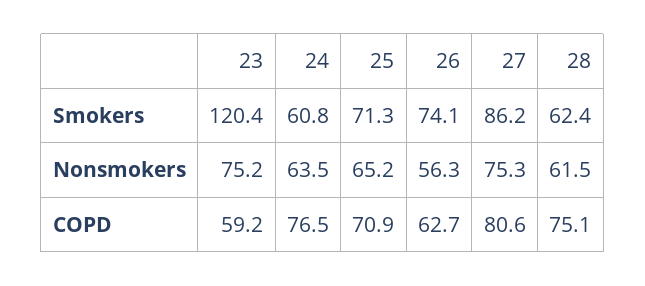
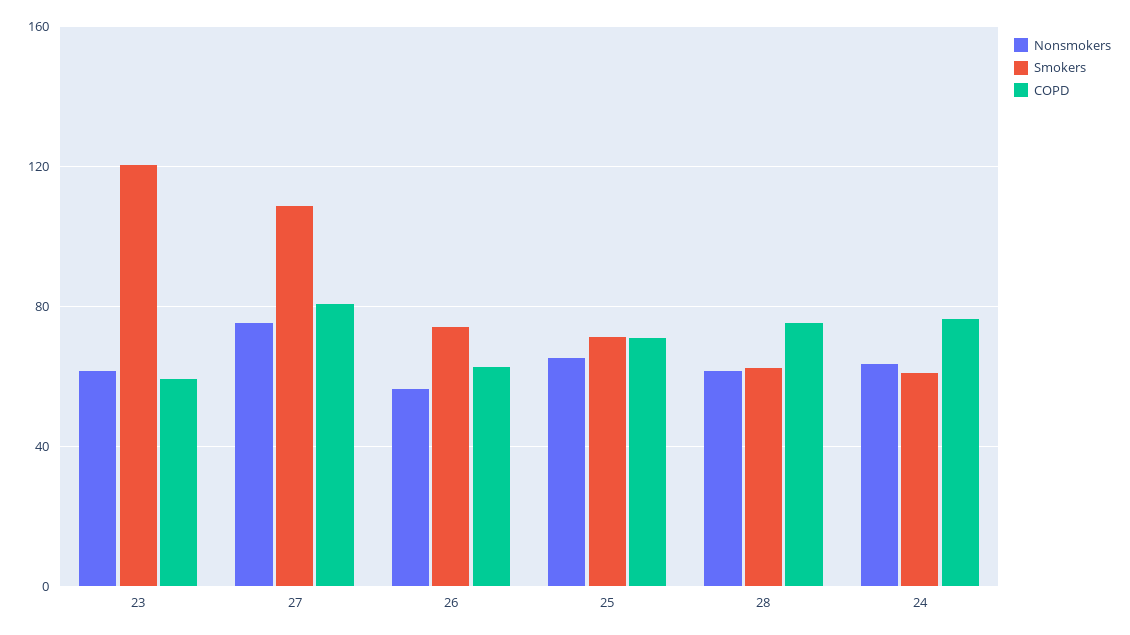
Smokers, 27: 86.2 -> 110
Nonsmokers, 23: 75.2 -> 60

